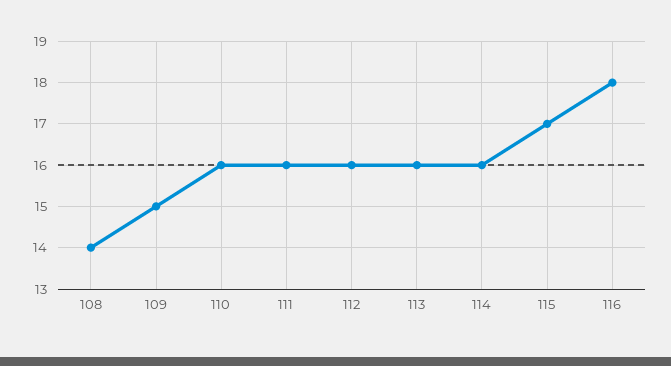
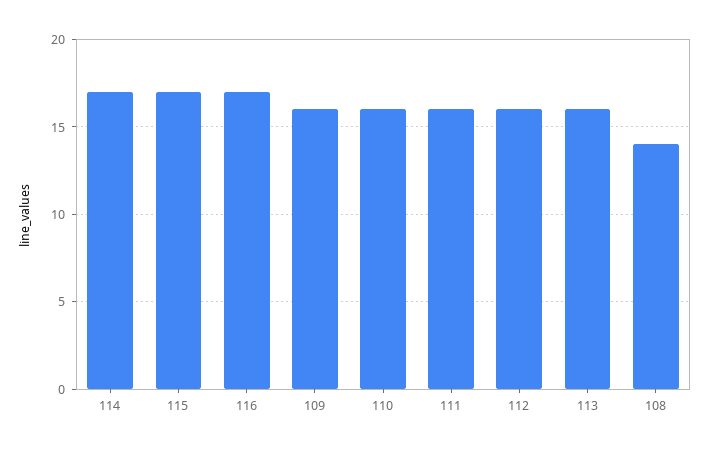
109: 15 -> 16
114: 16 -> 17
116: 18 -> 17

